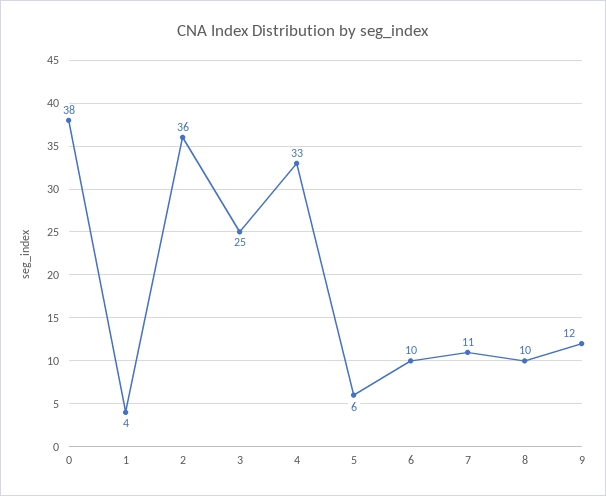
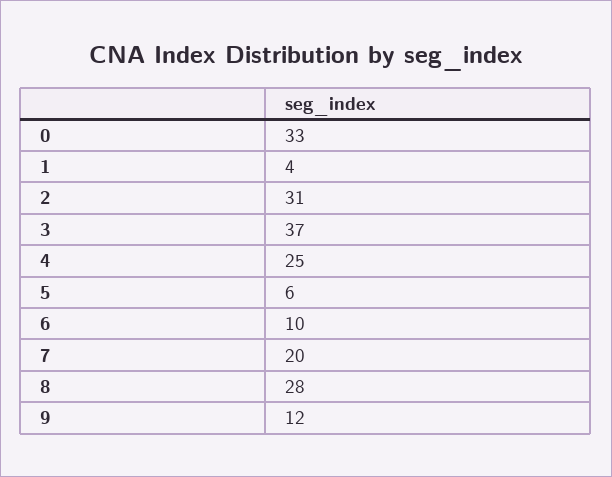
0: 38 -> 33
2: 36 -> 31
3: 25 -> 37
4: 33 -> 25
7: 11 -> 20
8: 10 -> 28

